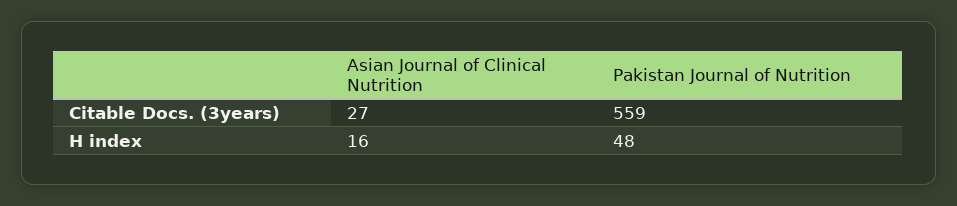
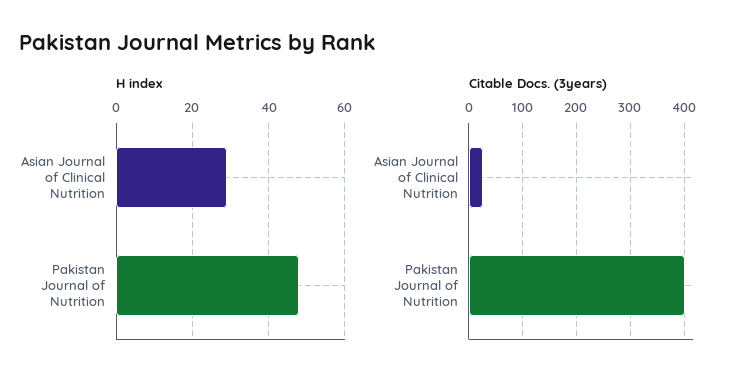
Citable Docs. (3years), Pakistan Journal of Nutrition: 559 -> 400
H index, Asian Journal of Clinical Nutrition: 16 -> 30

